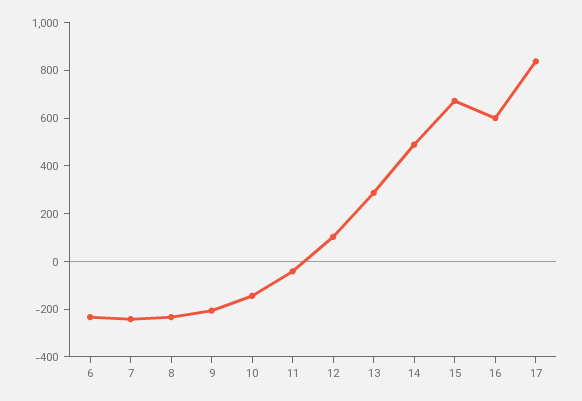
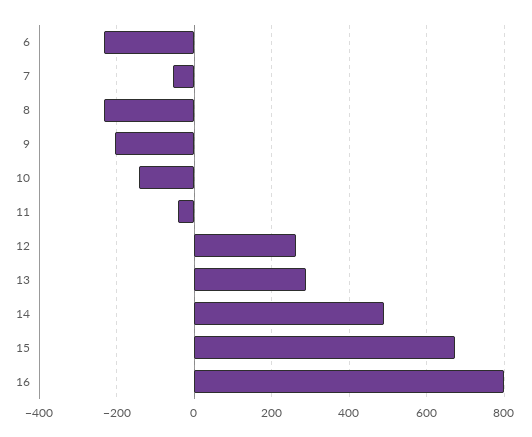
7: -250 -> -60
12: 100 -> 260
16: 600 -> 800
17: 850 -> none

